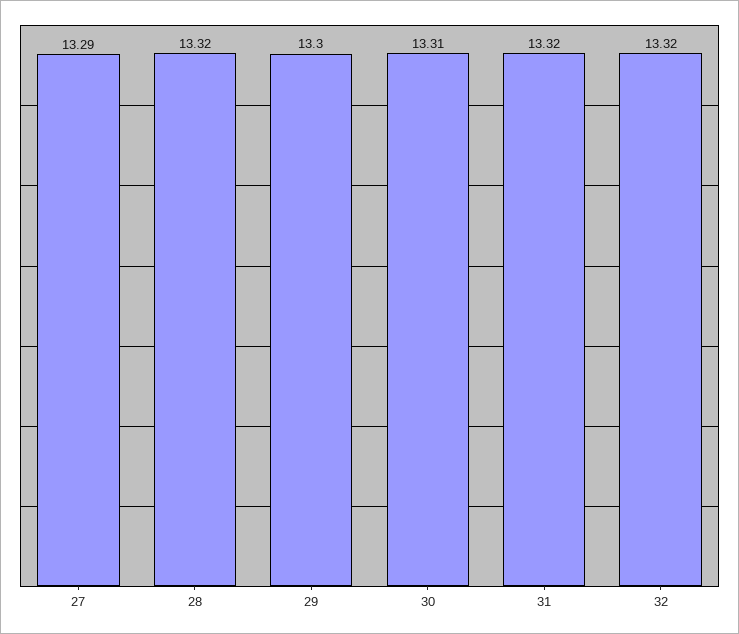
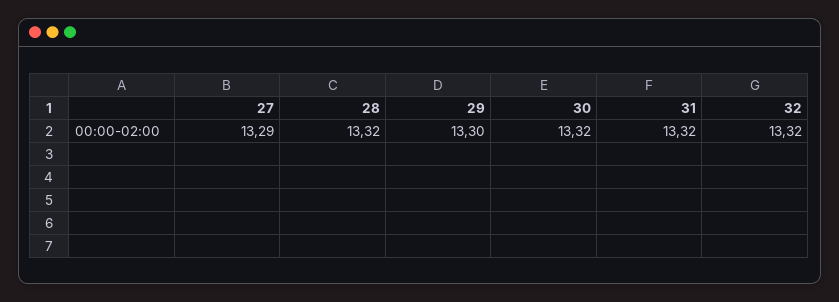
30: 13.31 -> 13.32

